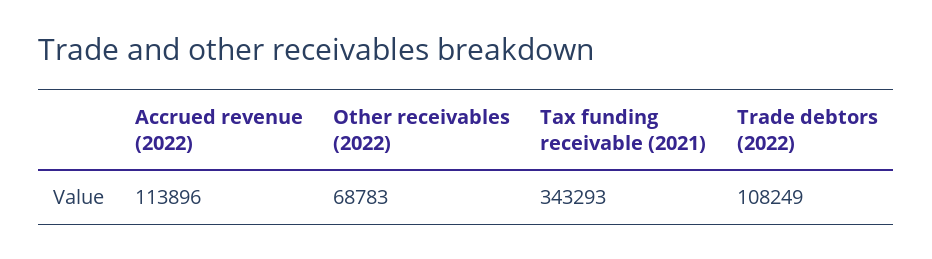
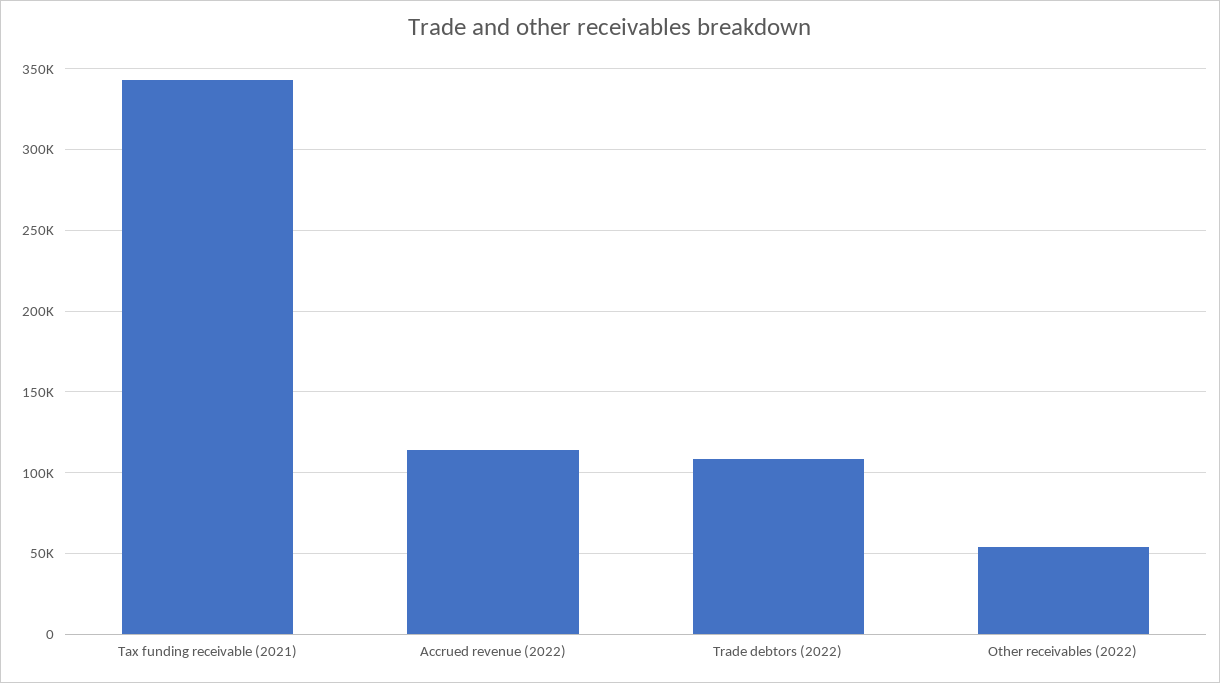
Other receivables (2022): 68783 -> 55000

